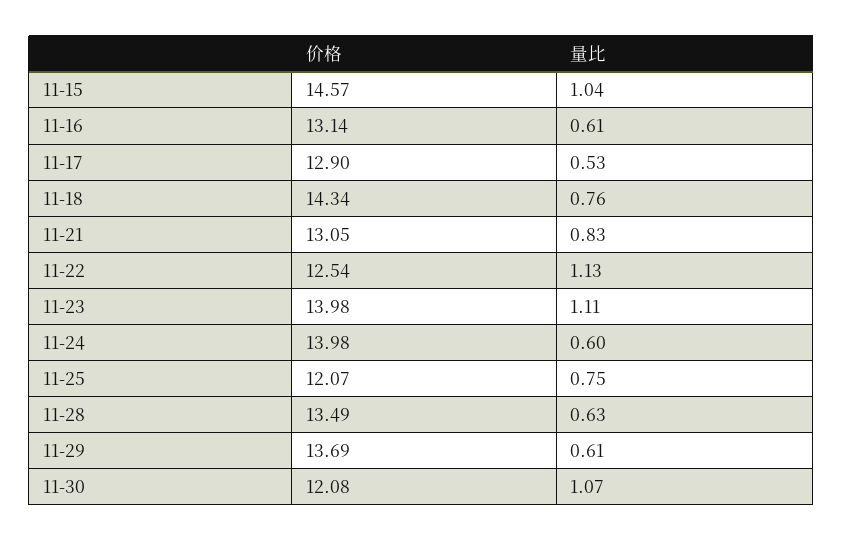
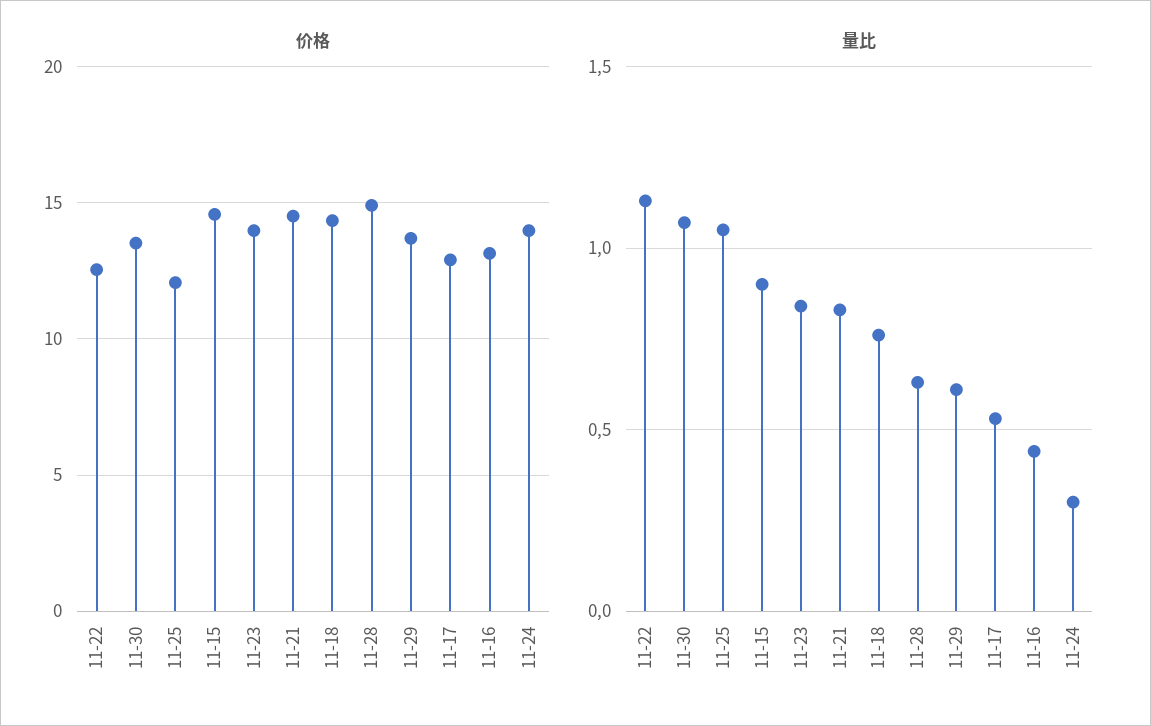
量比, 11-15: 1.04 -> 0.9
量比, 11-16: 0.61 -> 0.45
价格, 11-21: 13.05 -> 14.5
量比, 11-23: 1.11 -> 0.85
量比, 11-24: 0.6 -> 0.3
量比, 11-25: 0.75 -> 1.05
价格, 11-28: 13.49 -> 15
价格, 11-30: 12.08 -> 13.5

